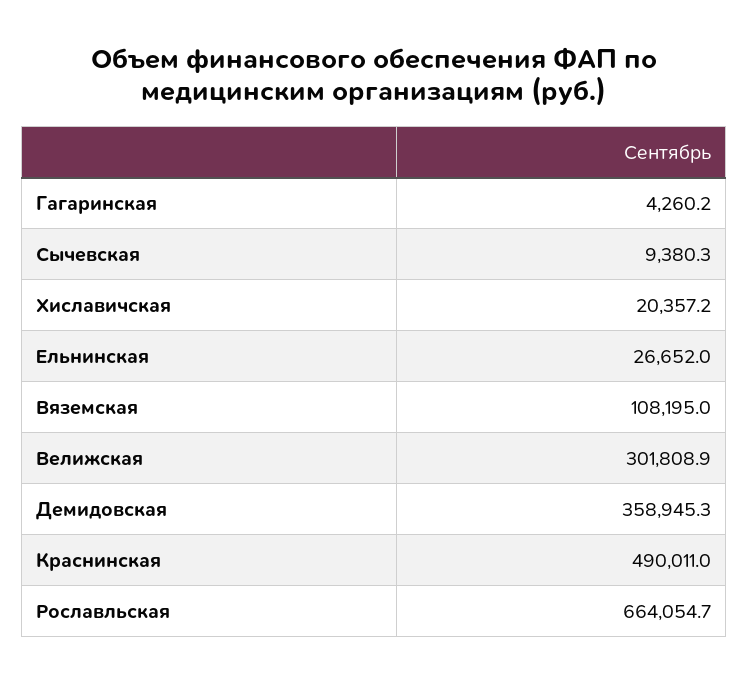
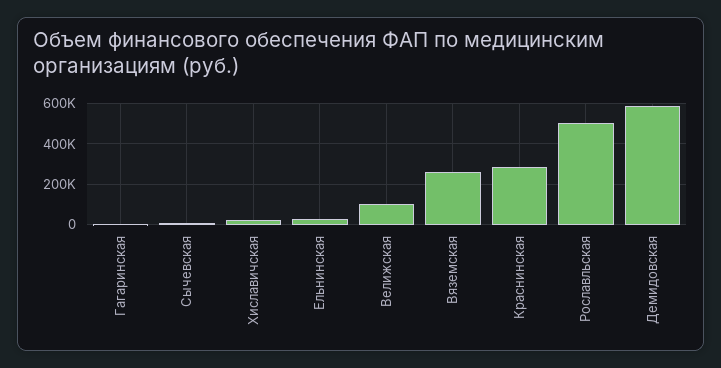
Вяземская: 108195 -> 250000
Велижская: 301808.9 -> 100000
Демидовская: 358945.3 -> 600000
Краснинская: 490011 -> 300000
Рославльская: 664054.7 -> 500000

